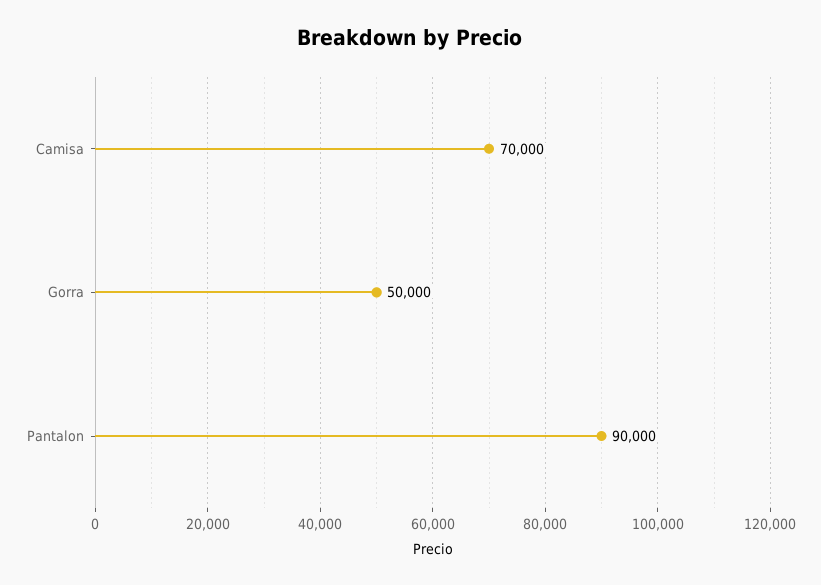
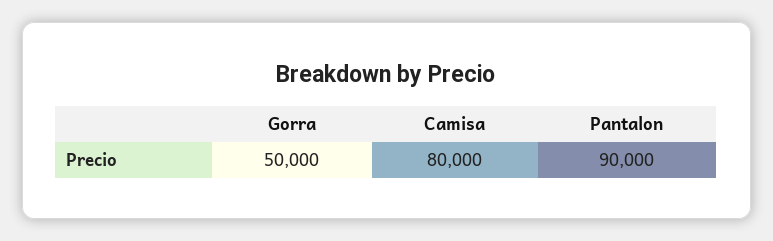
Camisa: 70000 -> 80000

